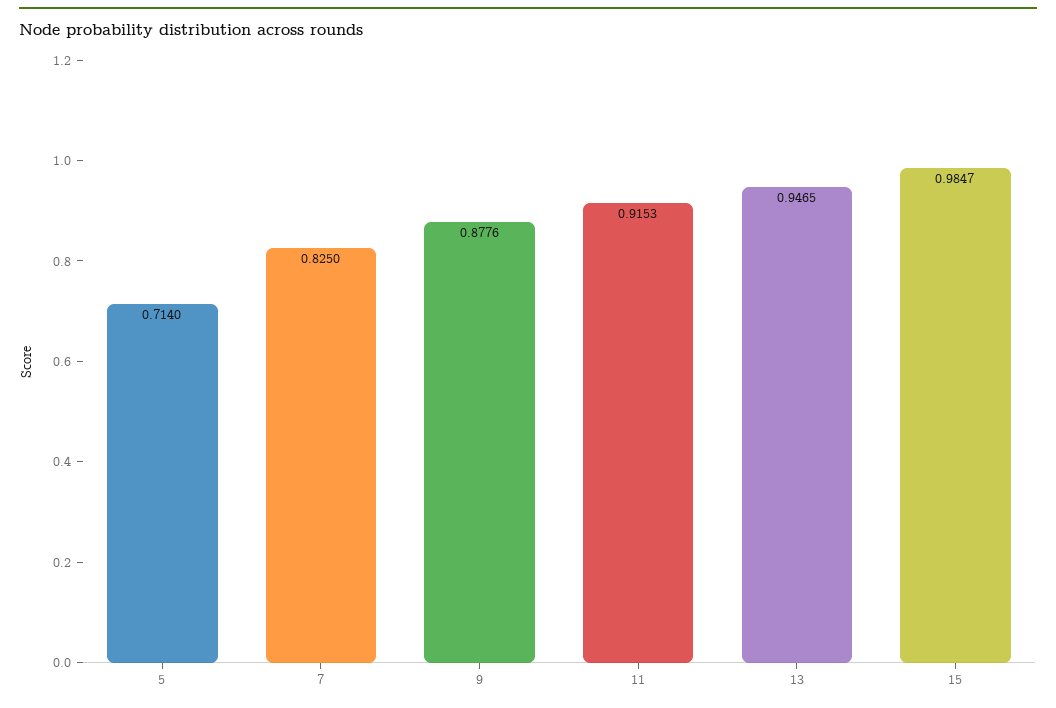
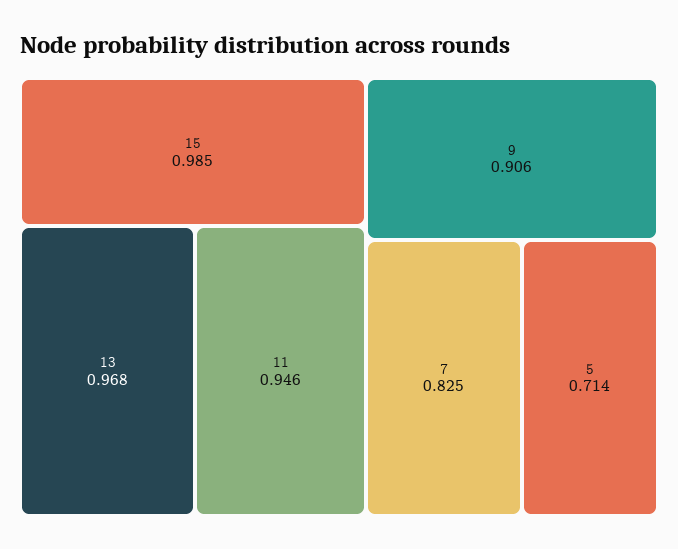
9: 0.8776 -> 0.906
11: 0.9153 -> 0.946
13: 0.9465 -> 0.968

